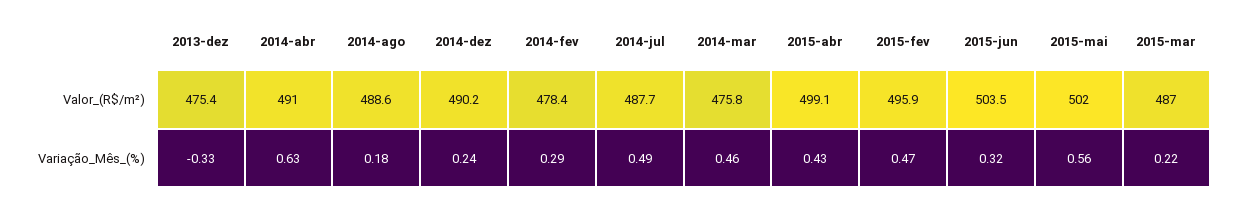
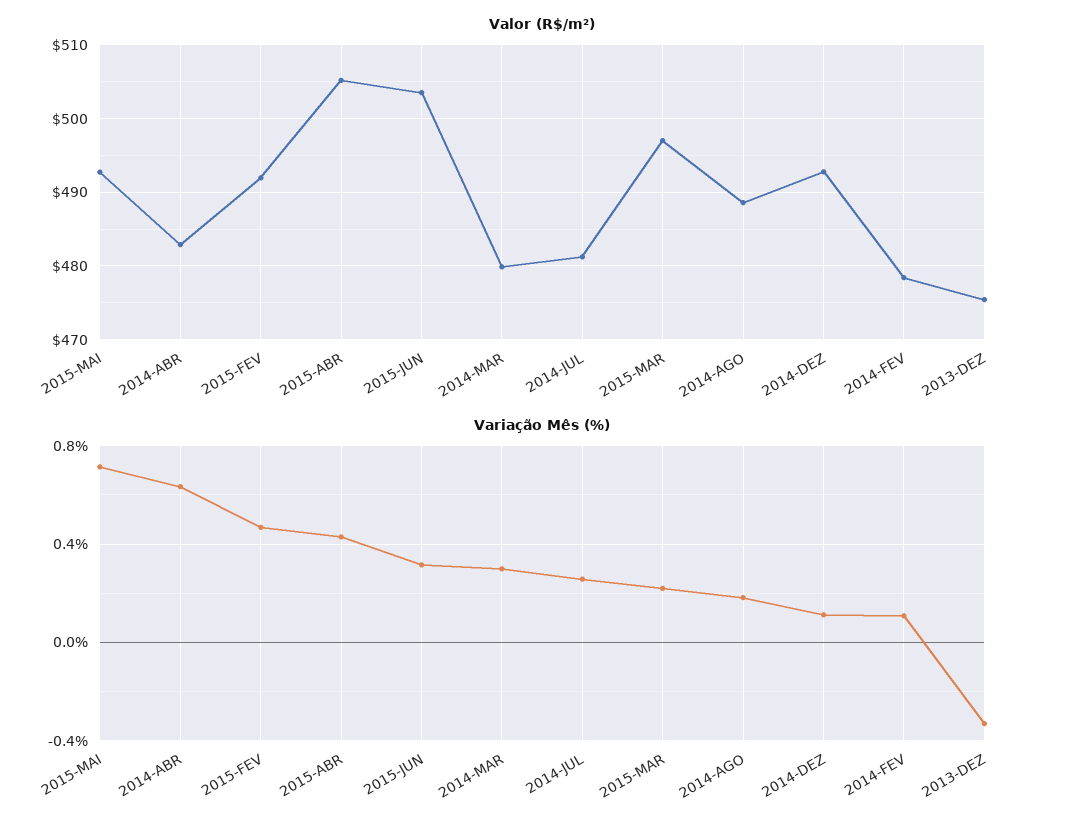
Valor_(R$/m²), 2014-abr: 491 -> 483
Valor_(R$/m²), 2014-dez: 490.2 -> 493
Valor_(R$/m²), 2014-jul: 487.7 -> 481
Valor_(R$/m²), 2014-mar: 475.8 -> 480
Valor_(R$/m²), 2015-abr: 499.1 -> 505
Valor_(R$/m²), 2015-fev: 495.9 -> 492
Valor_(R$/m²), 2015-mai: 502 -> 493
Valor_(R$/m²), 2015-mar: 487 -> 497
Variação_Mês_(%), 2014-dez: 0.24 -> 0.1
Variação_Mês_(%), 2014-fev: 0.29 -> 0.1
Variação_Mês_(%), 2014-jul: 0.49 -> 0.25
Variação_Mês_(%), 2014-mar: 0.46 -> 0.3
Variação_Mês_(%), 2015-mai: 0.56 -> 0.7

